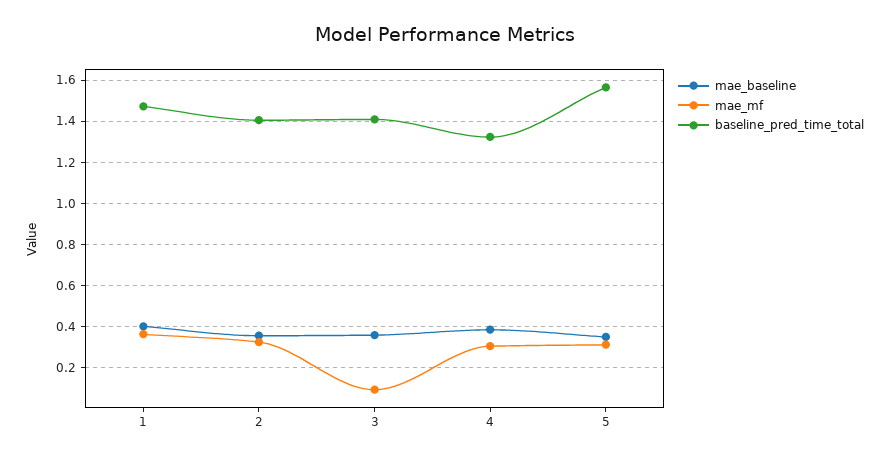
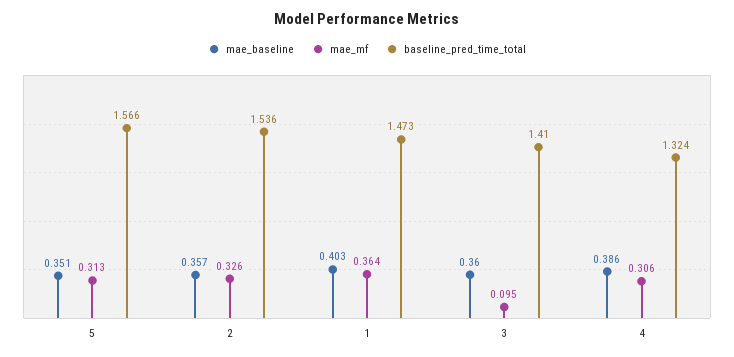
baseline_pred_time_total, 2: 1.4 -> 1.536

